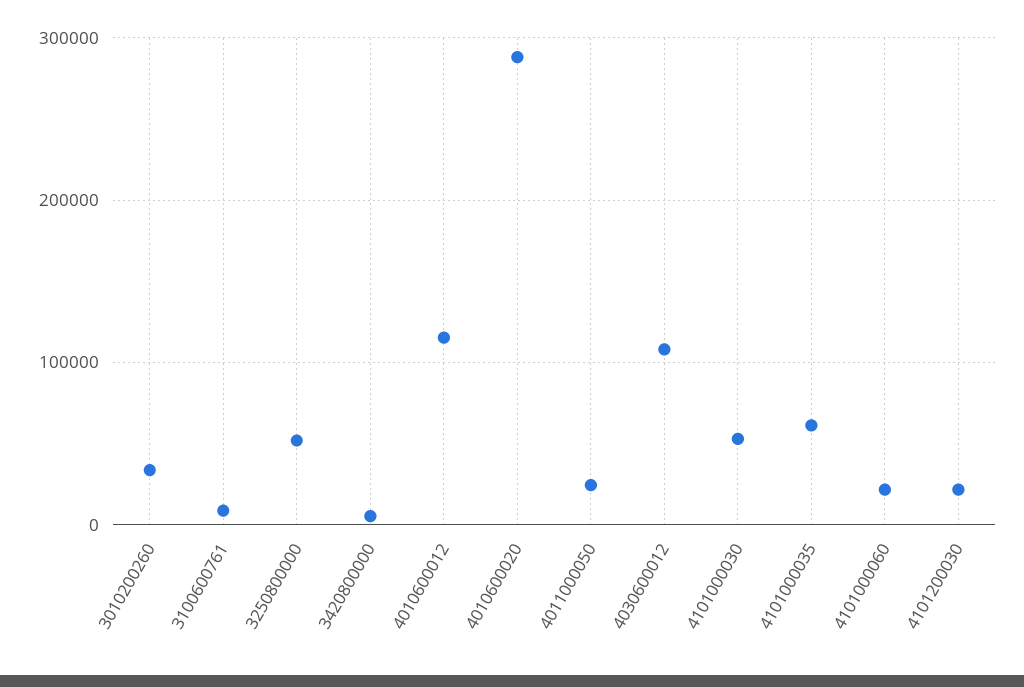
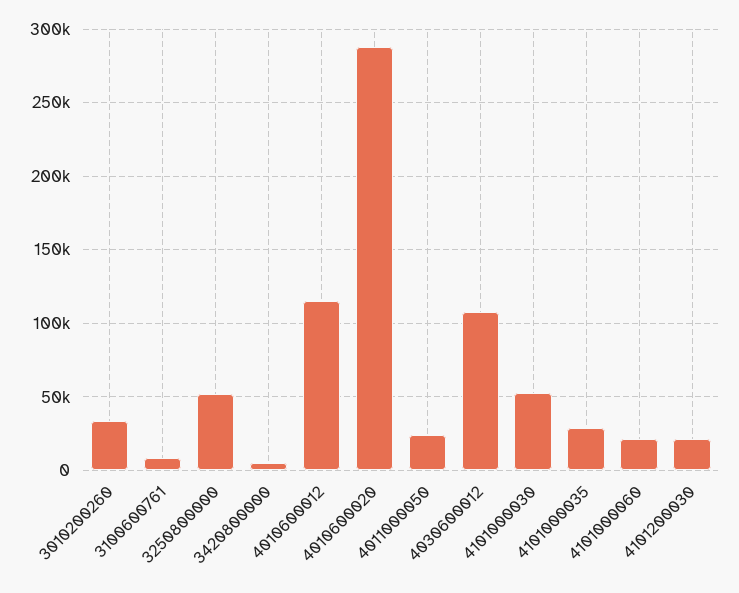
4101000035: 60000 -> 30000

